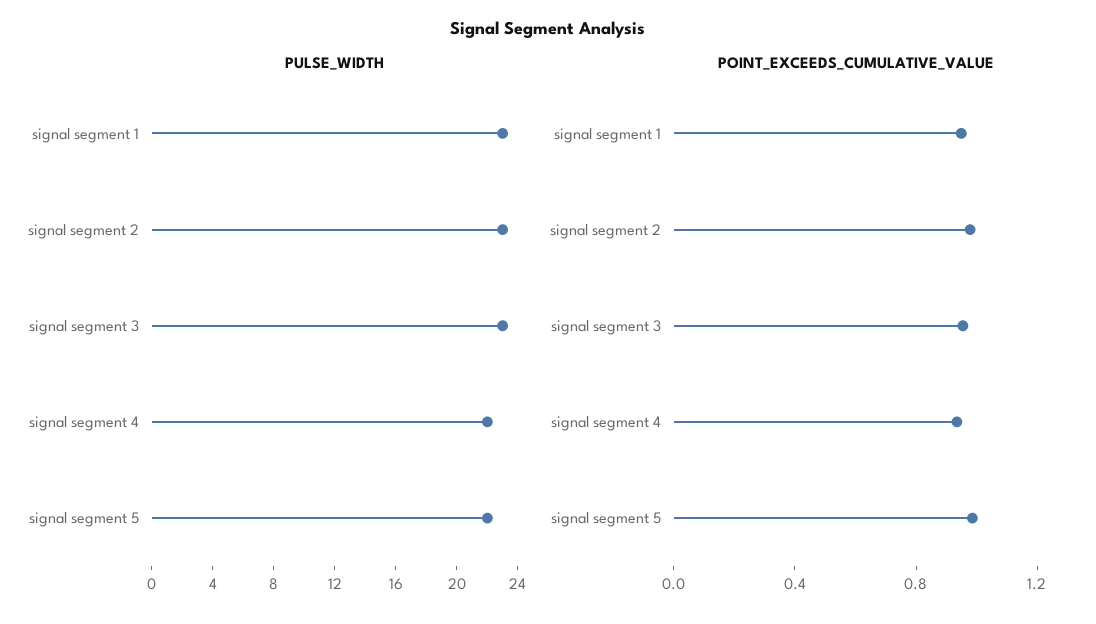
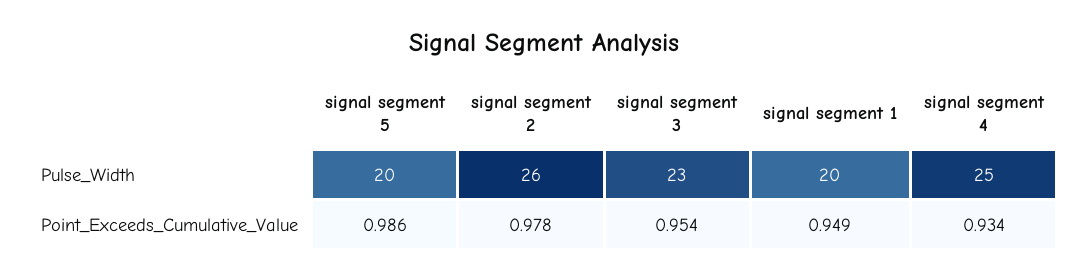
PULSE_WIDTH, signal segment 1: 23 -> 20
PULSE_WIDTH, signal segment 2: 23 -> 26
PULSE_WIDTH, signal segment 4: 22 -> 25
PULSE_WIDTH, signal segment 5: 22 -> 20

